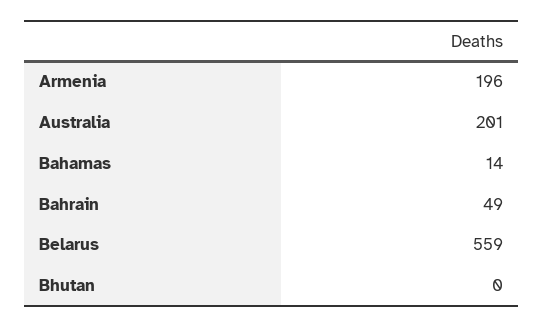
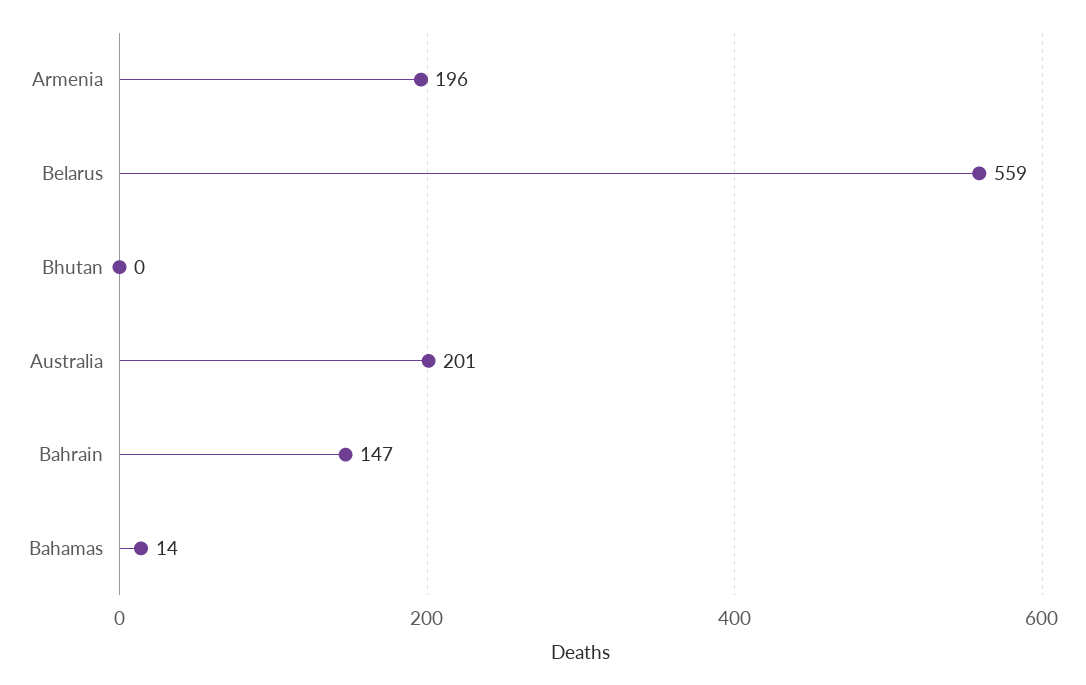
Bahrain: 49 -> 147

